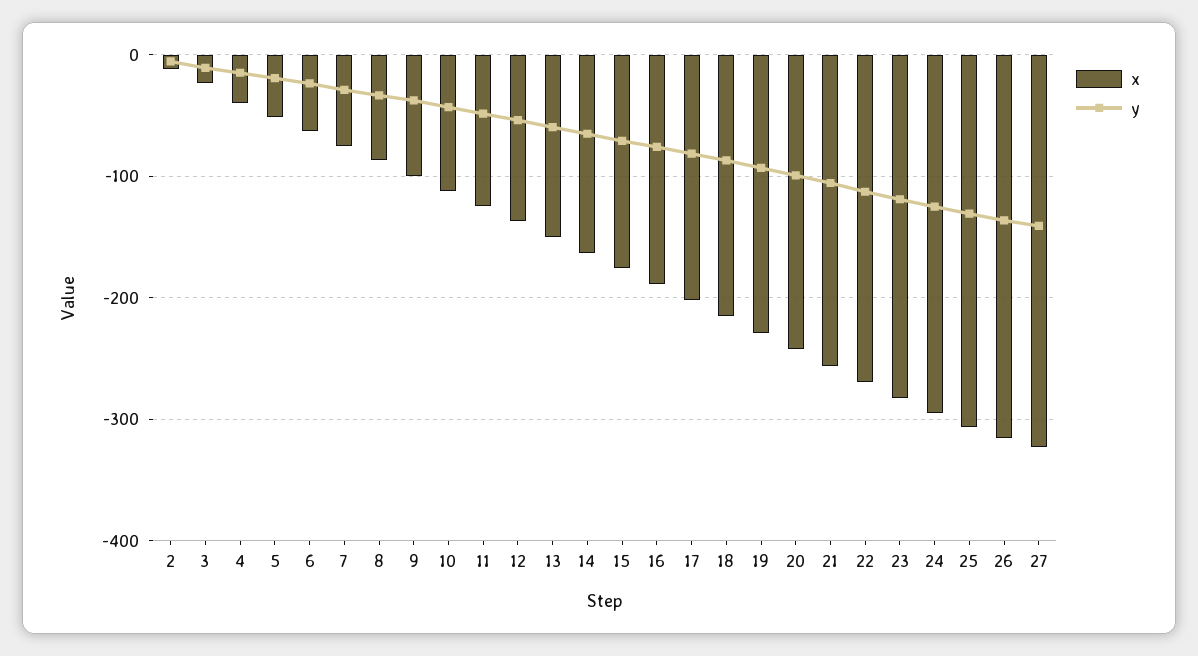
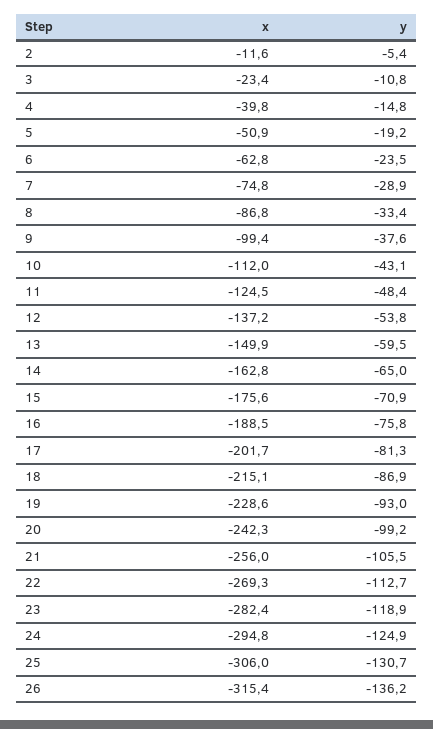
x, 27: -320 -> none
y, 27: -140 -> none

